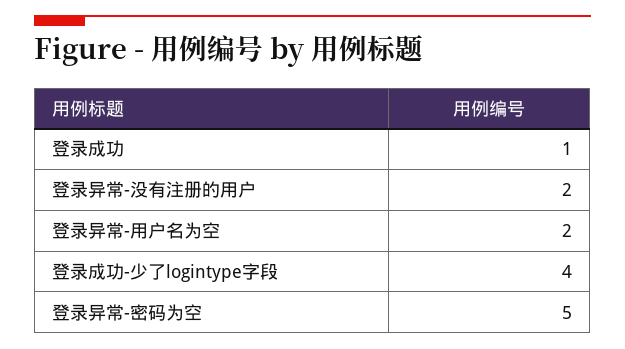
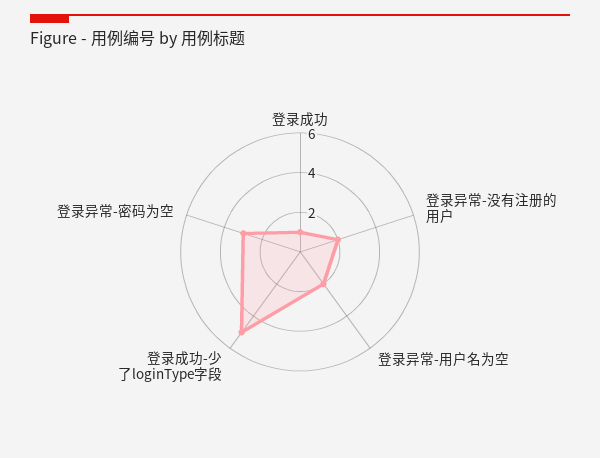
登录成功-少了logintype字段: 4 -> 5
登录异常-密码为空: 5 -> 3

